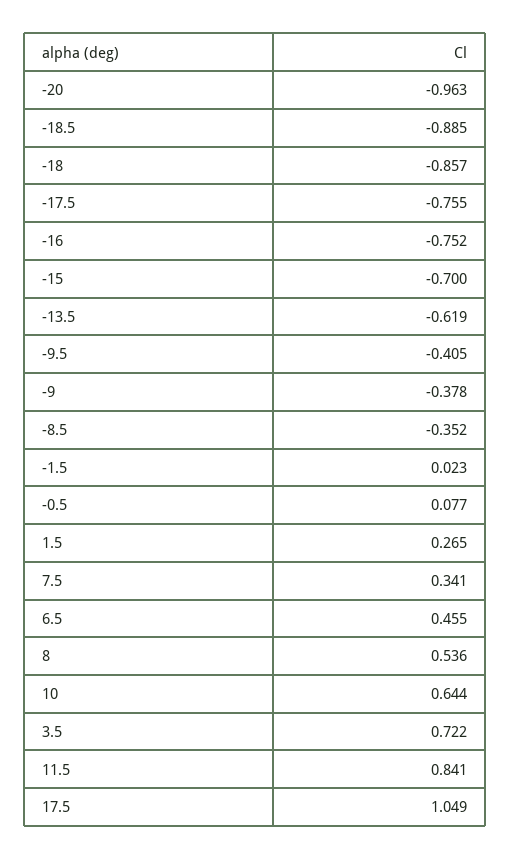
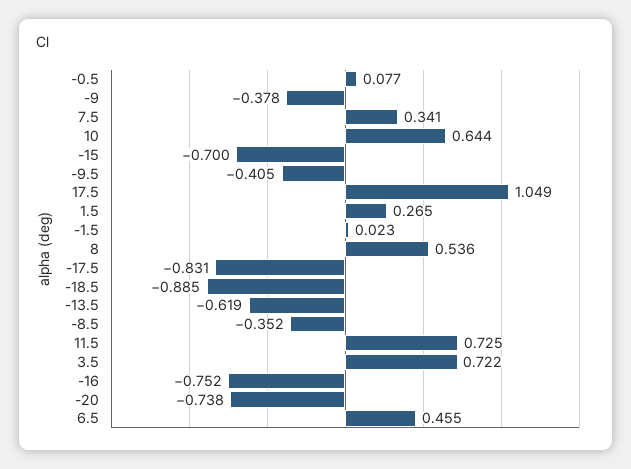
-20: -0.963 -> -0.738
-18: -0.857 -> none
-17.5: -0.755 -> -0.831
11.5: 0.841 -> 0.725

